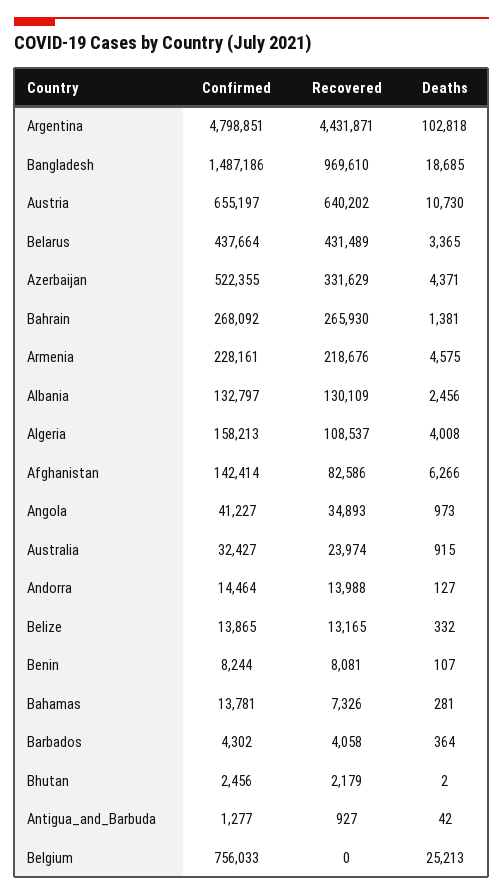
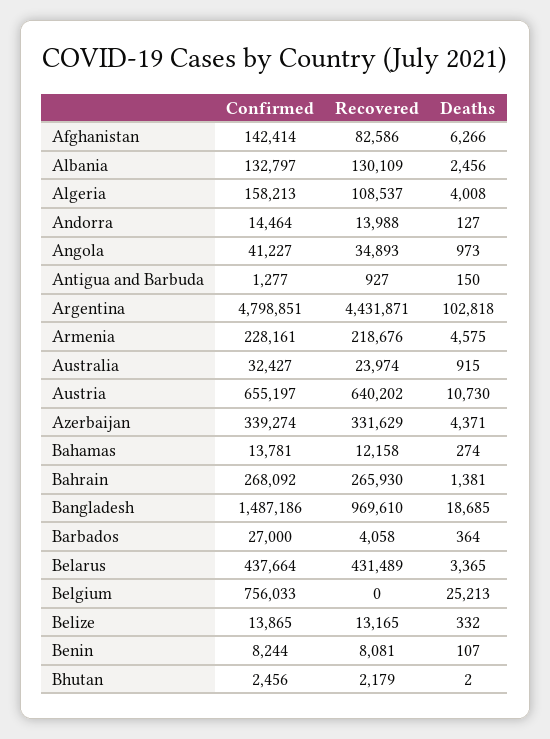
Confirmed, Azerbaijan: 522355 -> 339274
Recovered, Bahamas: 7326 -> 12158
Deaths, Bahamas: 281 -> 274
Confirmed, Barbados: 4302 -> 27000
Deaths, Antigua_and_Barbuda: 42 -> 150

